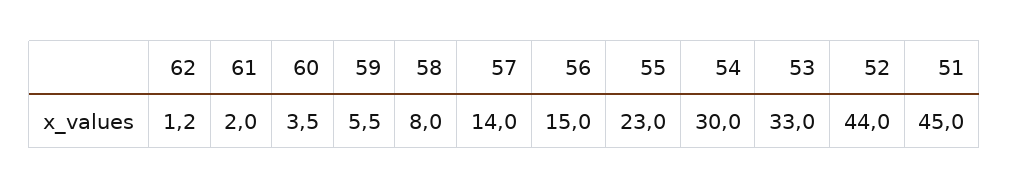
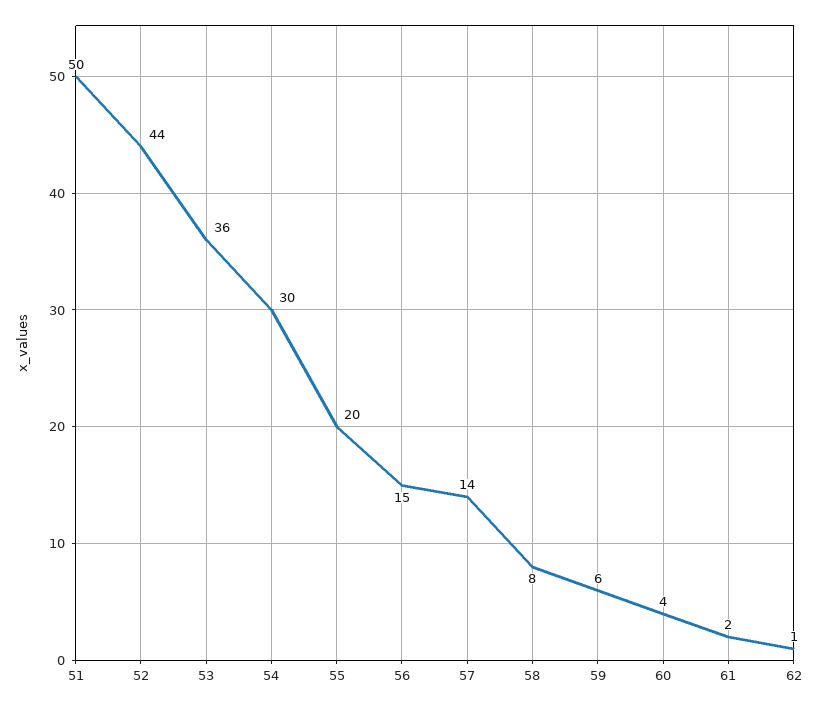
55: 23 -> 20
53: 33 -> 36
51: 45 -> 50

